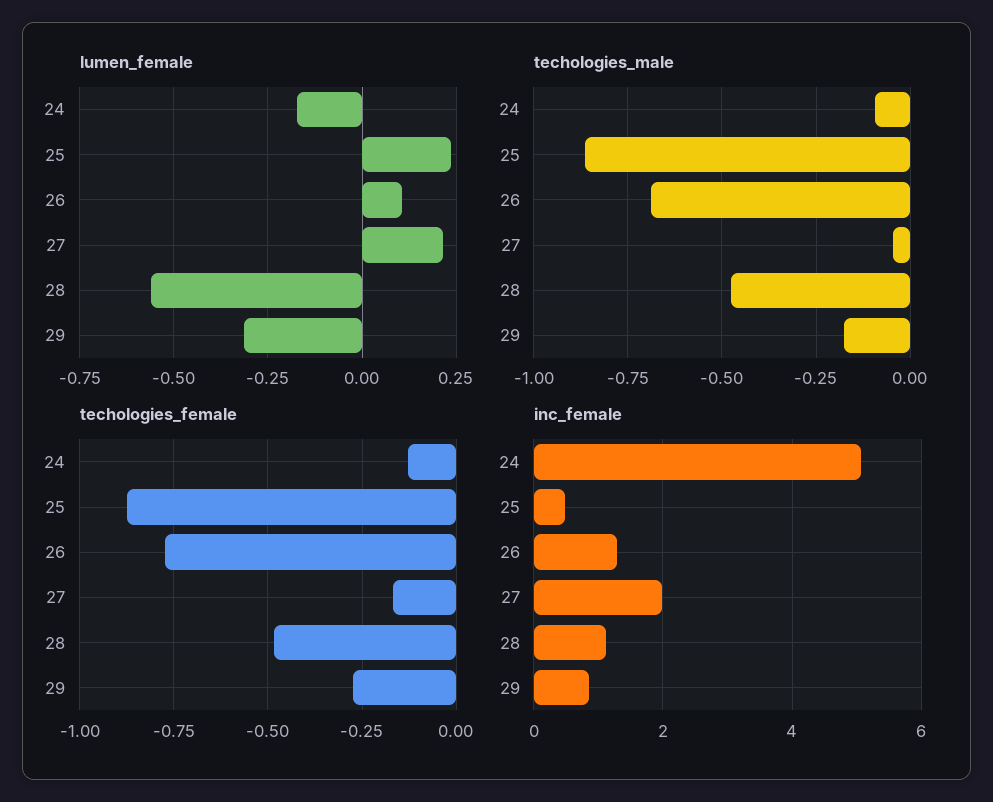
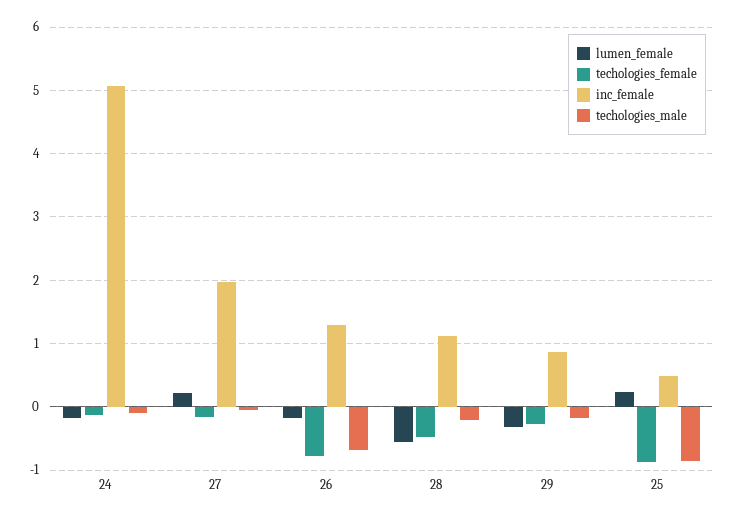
lumen_female, 26: 0.1 -> -0.2
techologies_male, 28: -0.475 -> -0.2

